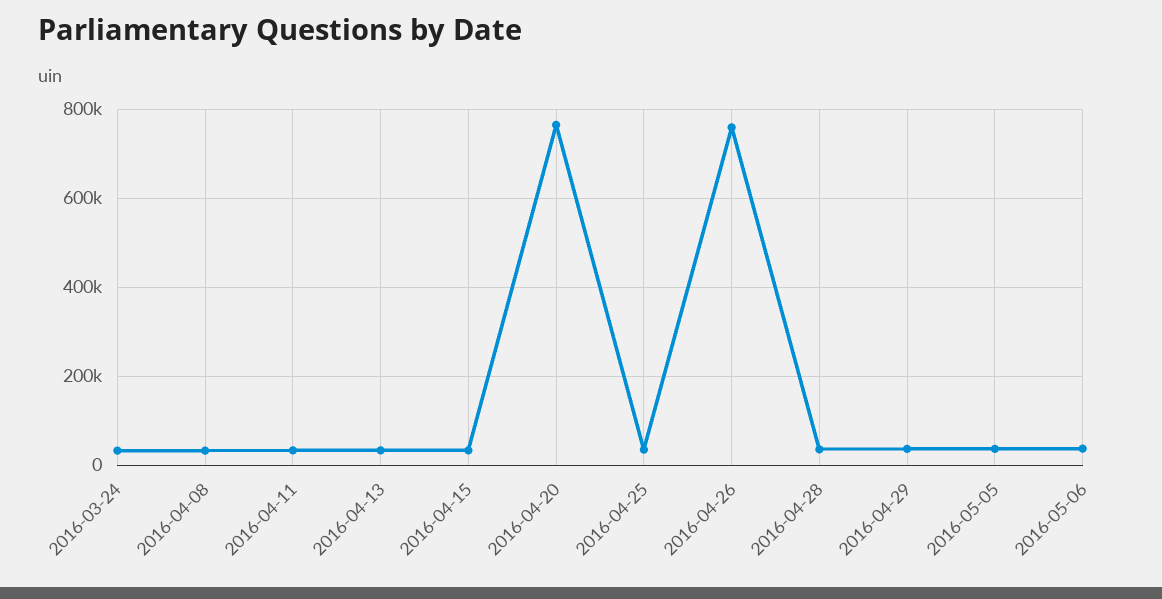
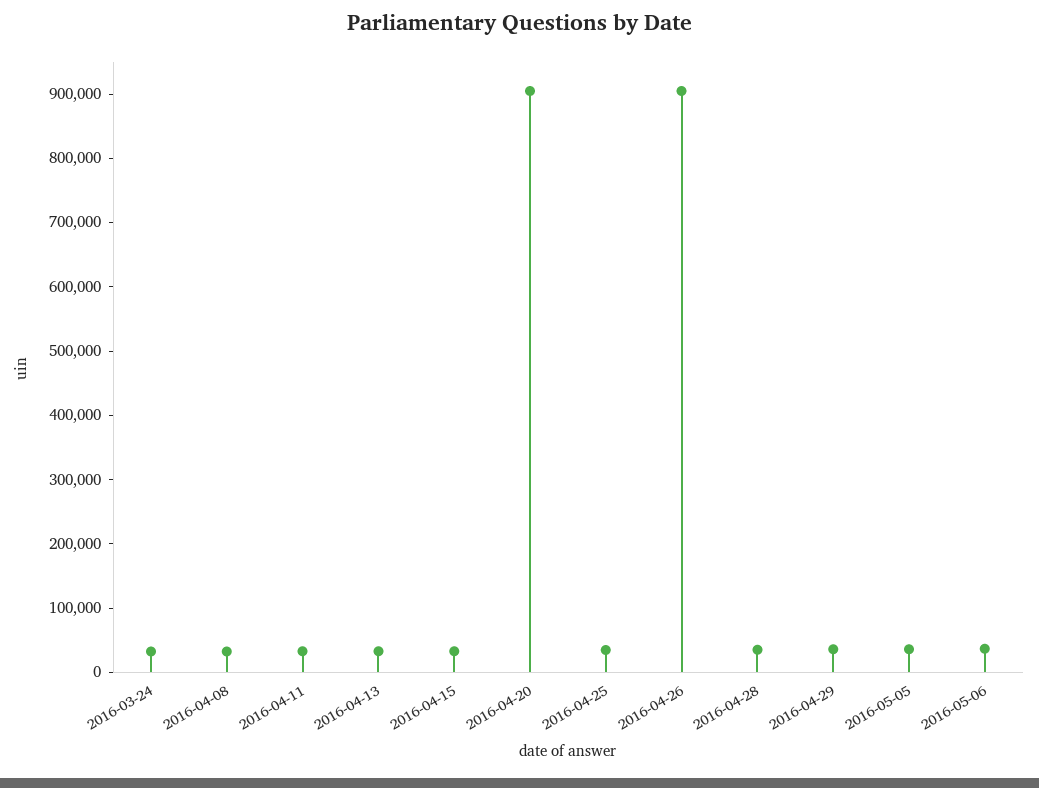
2016-04-20: 760000 -> 900000
2016-04-26: 760000 -> 900000

